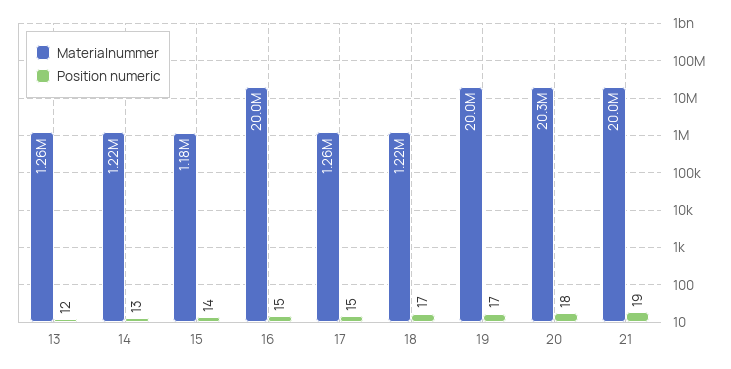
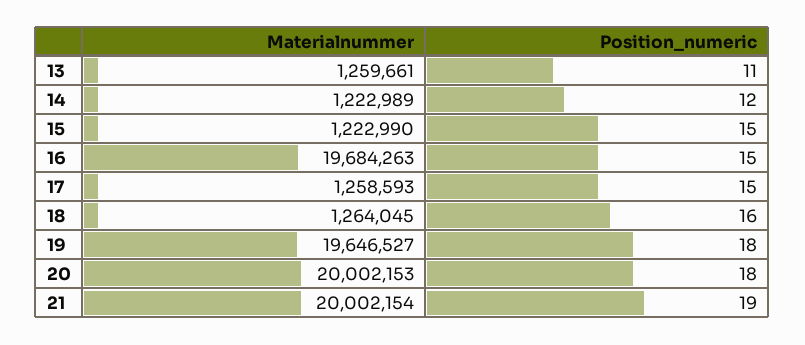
Position numeric, 13: 12 -> 11
Position numeric, 14: 13 -> 12
Materialnummer, 15: 1180000 -> 1222990
Position numeric, 15: 14 -> 15
Materialnummer, 16: 20000000 -> 19684263
Materialnummer, 18: 1220000 -> 1264045
Position numeric, 18: 17 -> 16
Materialnummer, 19: 20000000 -> 19646527
Position numeric, 19: 17 -> 18
Materialnummer, 20: 20300000 -> 20002153

